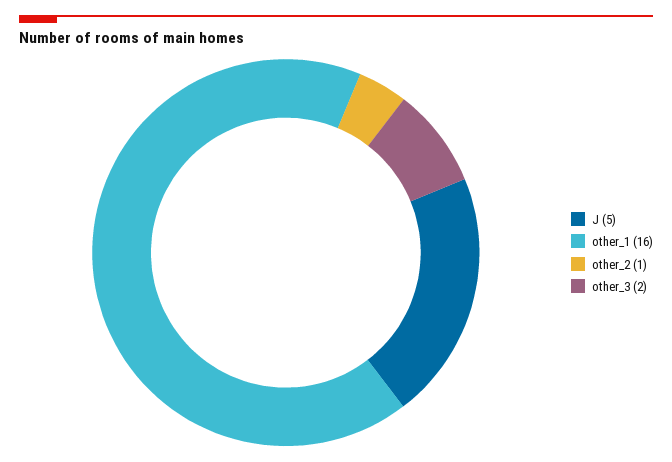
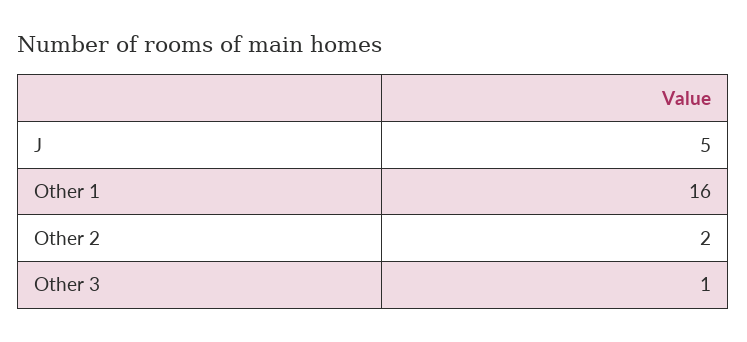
other_2: 1 -> 2
other_3: 2 -> 1

